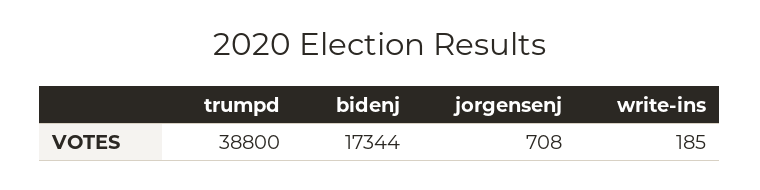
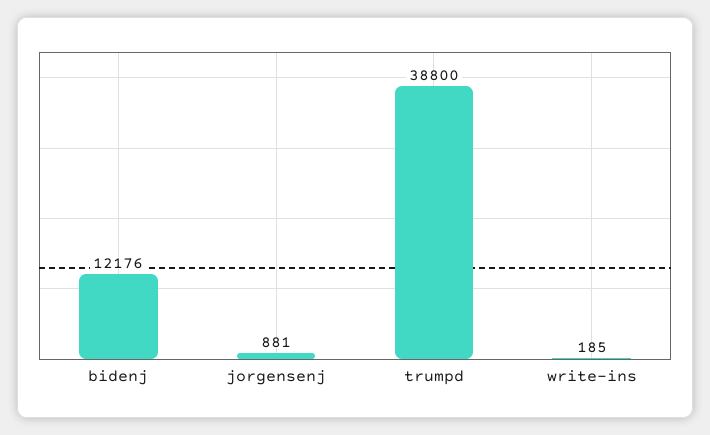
bidenj: 17344 -> 12176
jorgensenj: 708 -> 881

